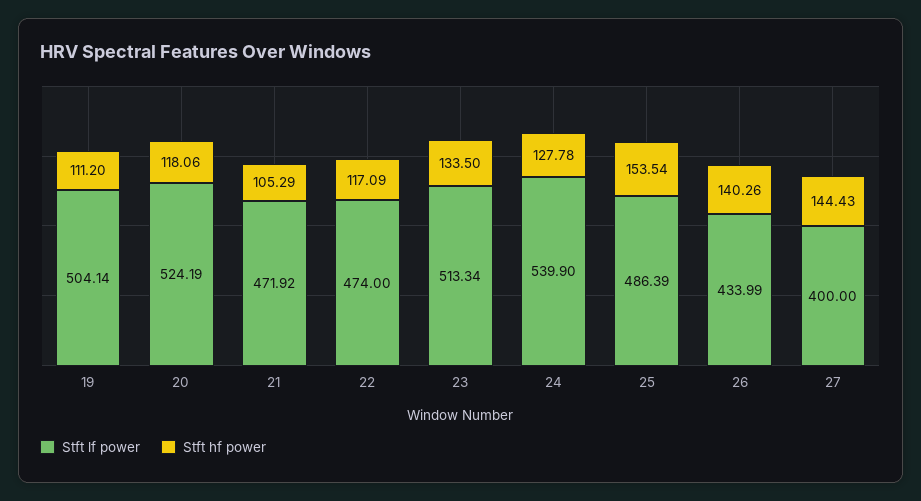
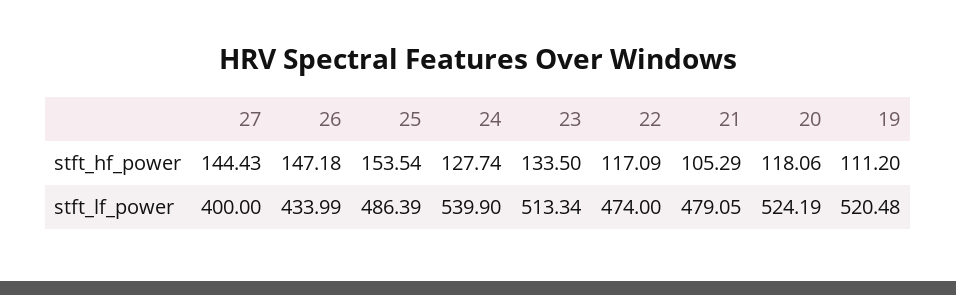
Stft lf power, 19: 504.14 -> 520.48
Stft lf power, 21: 471.92 -> 479.05
Stft hf power, 24: 127.78 -> 127.74
Stft hf power, 26: 140.26 -> 147.18

